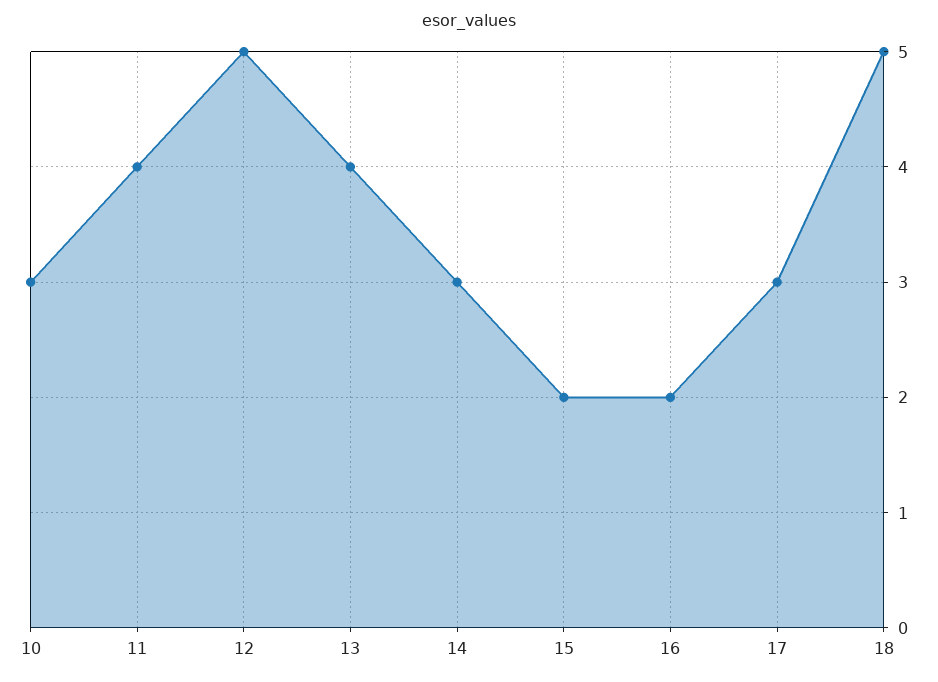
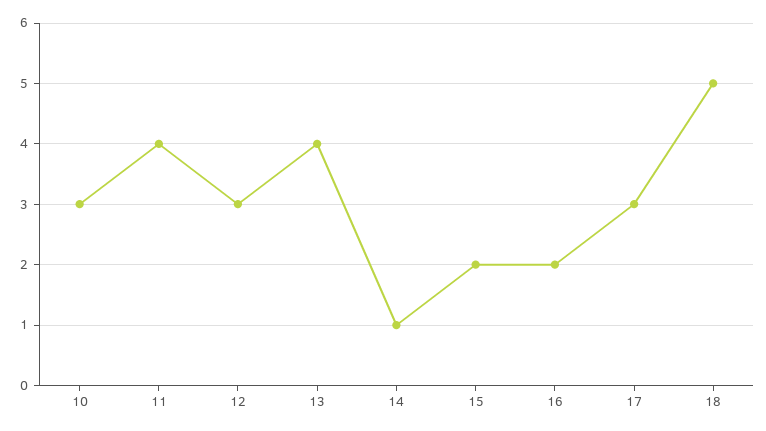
12: 5 -> 3
14: 3 -> 1

